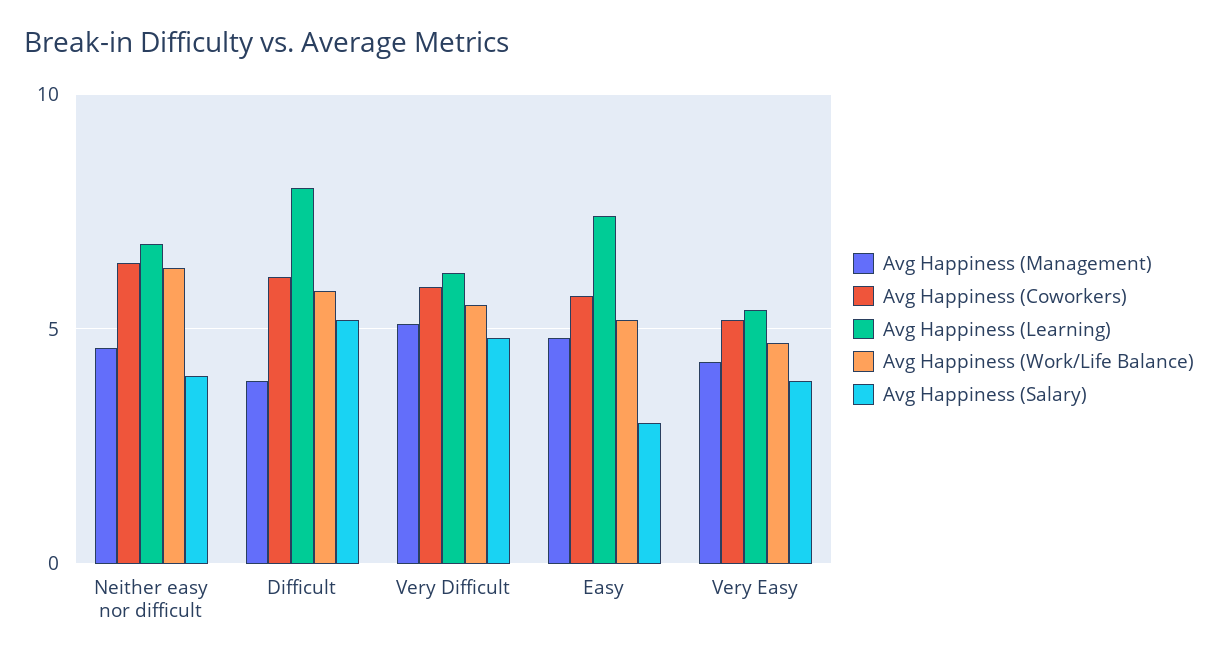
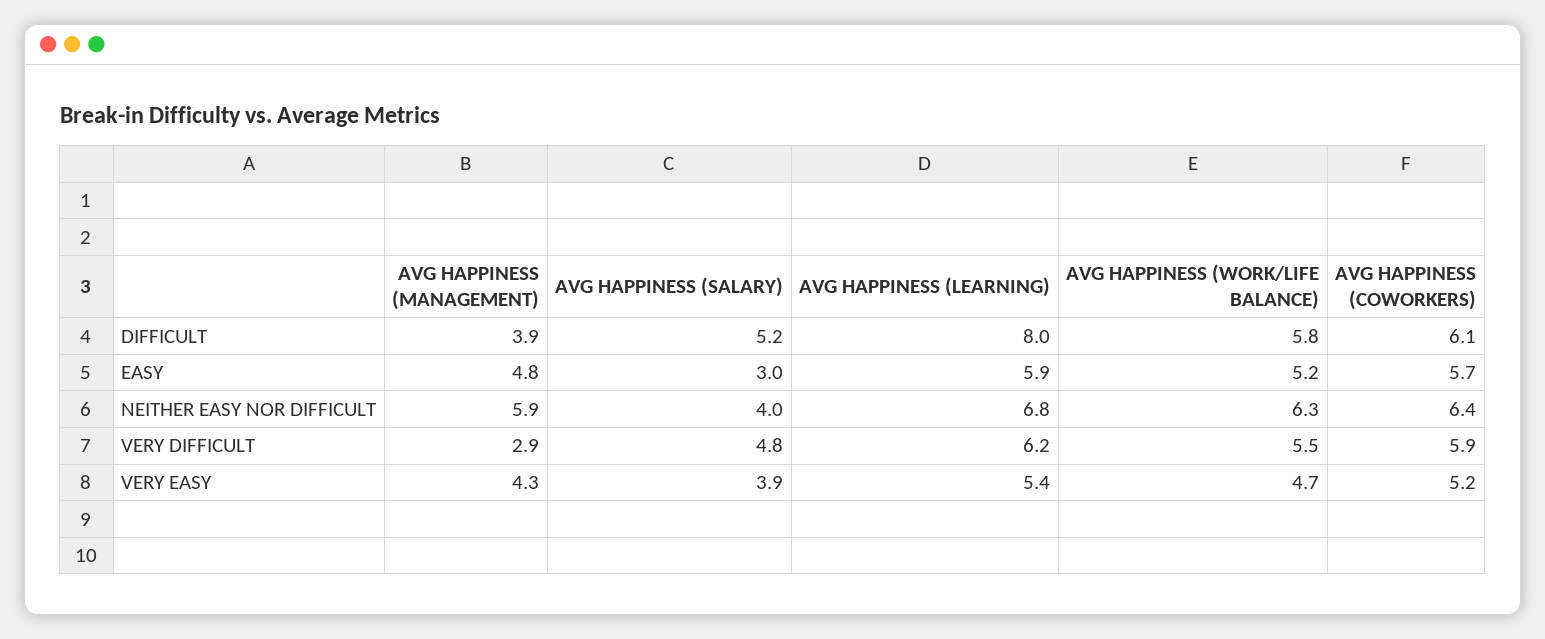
Avg Happiness (Management), Neither easy nor difficult: 4.5 -> 5.9
Avg Happiness (Management), Very Difficult: 5 -> 2.9
Avg Happiness (Learning), Easy: 7.5 -> 5.9

